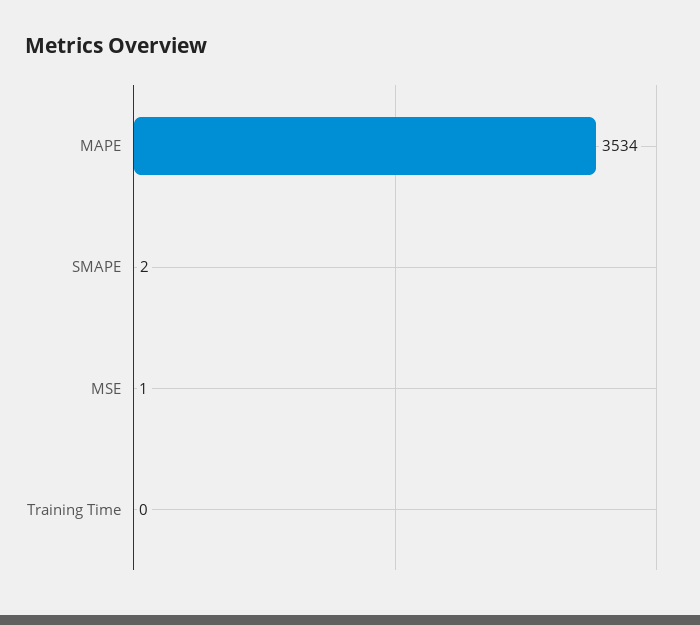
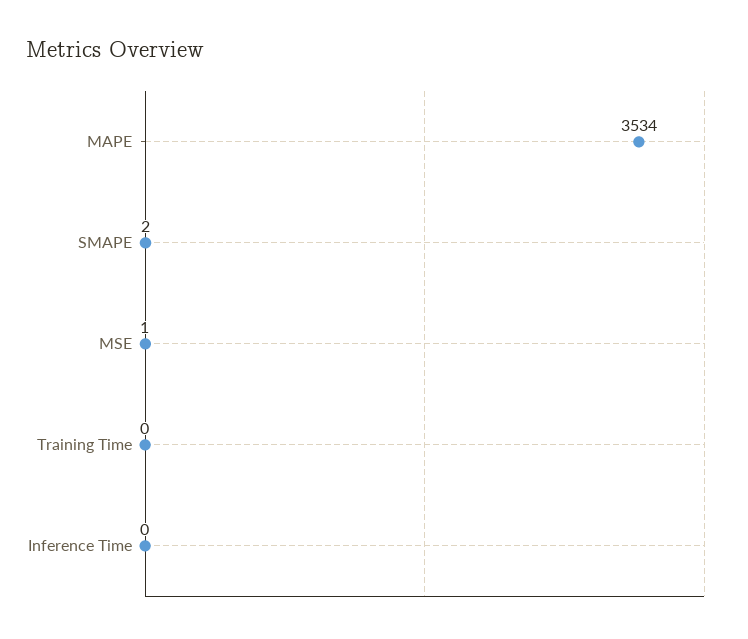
Inference Time: none -> 0

